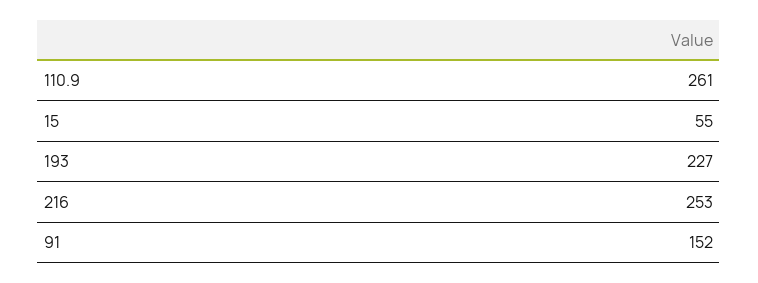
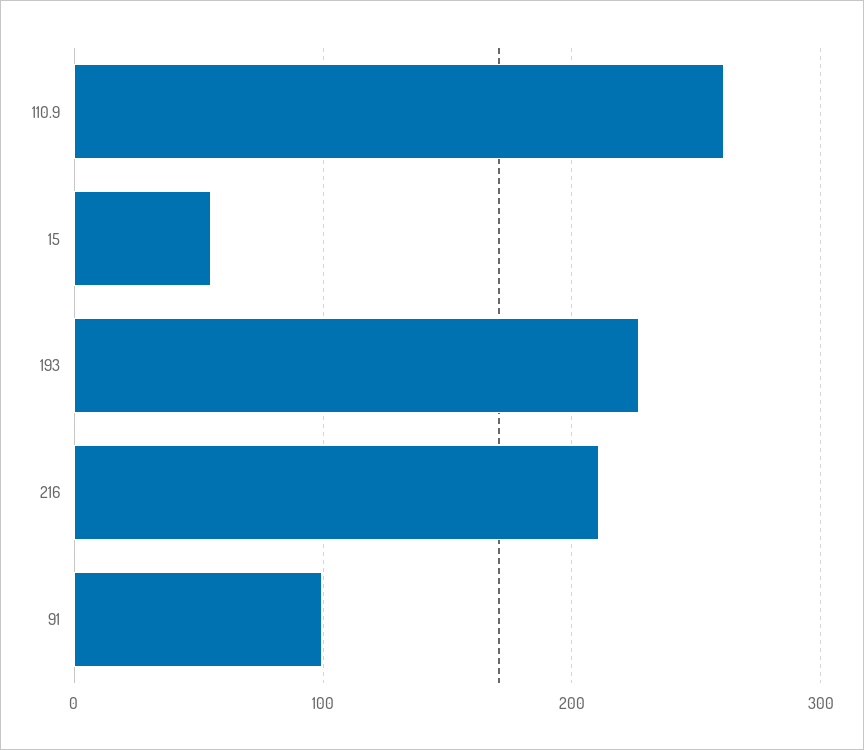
216: 253 -> 210
91: 152 -> 100

